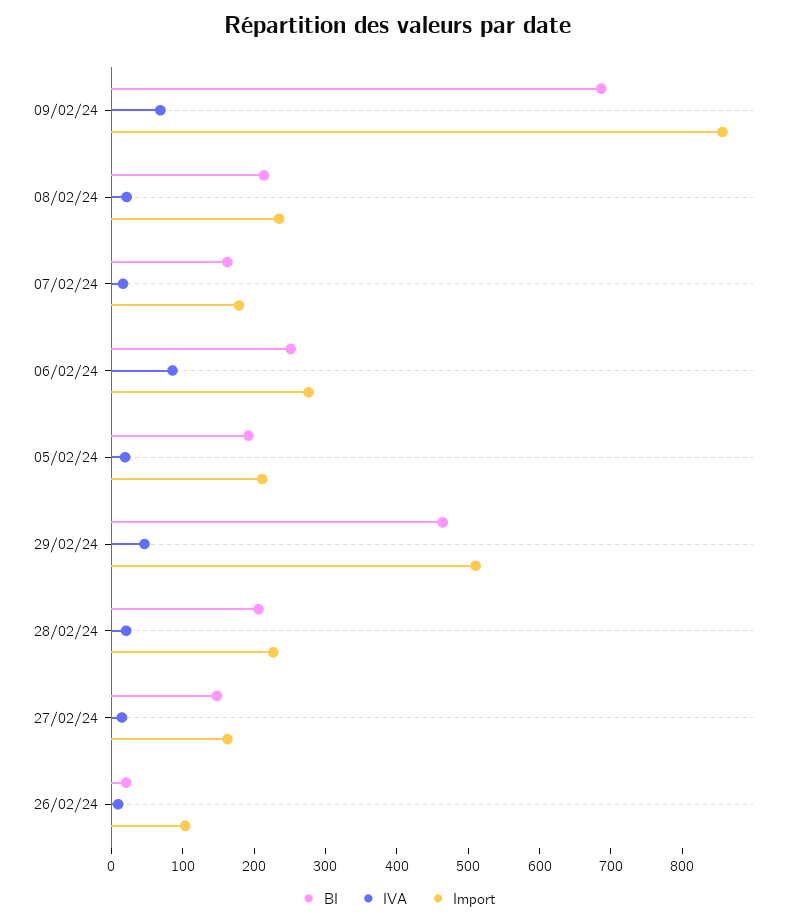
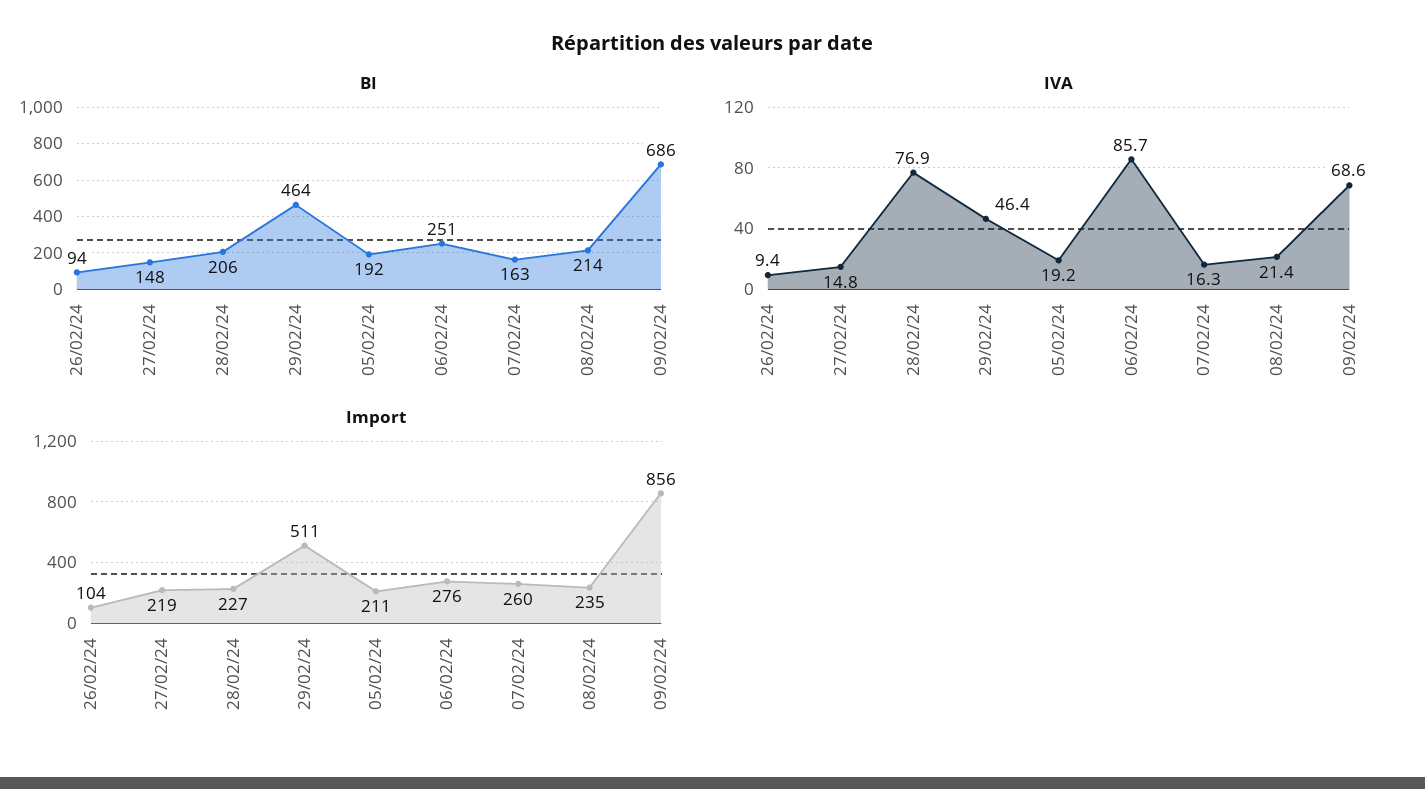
Import, 07/02/24: 180 -> 260
IVA, 28/02/24: 20 -> 76.9
Import, 27/02/24: 160 -> 219
BI, 26/02/24: 20 -> 94

